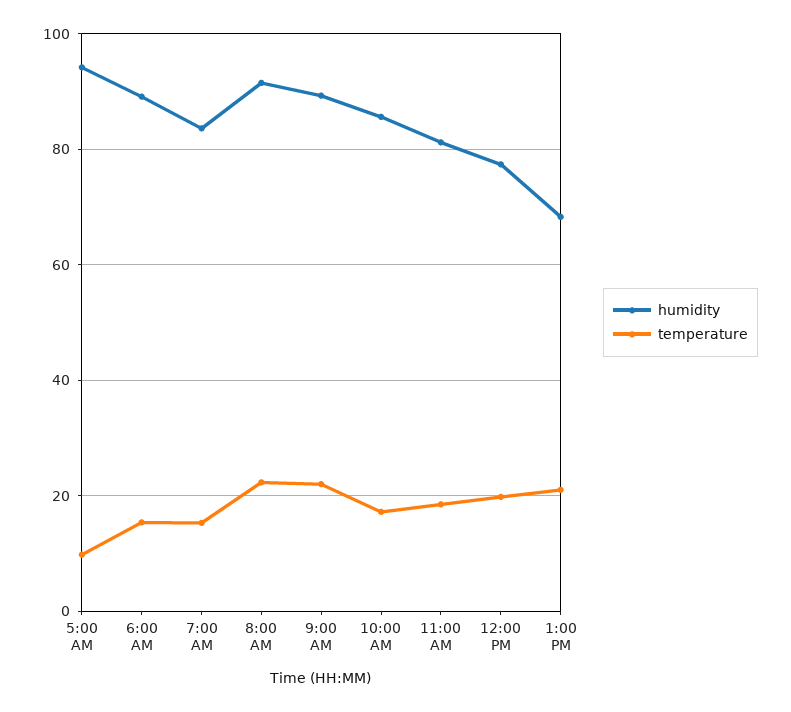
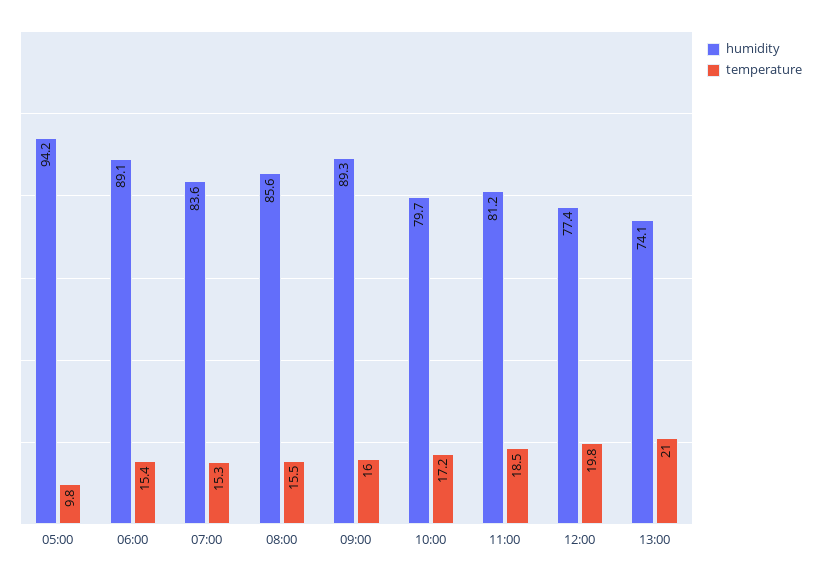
humidity, 8:00 AM: 92 -> 85.6
temperature, 8:00 AM: 22 -> 15.5
temperature, 9:00 AM: 22 -> 16
humidity, 10:00 AM: 86 -> 79.7
humidity, 1:00 PM: 68 -> 74.1

